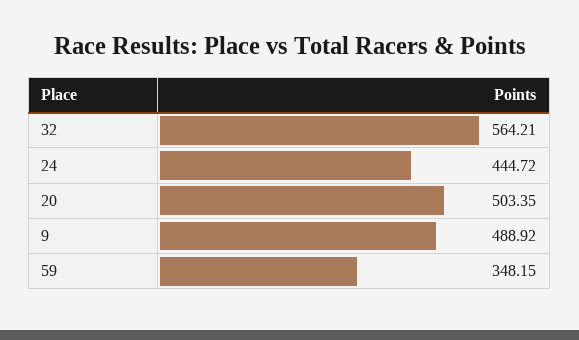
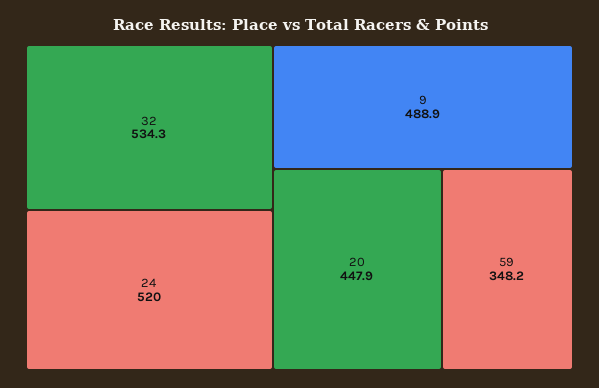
32: 564.21 -> 534.3
24: 444.72 -> 520
20: 503.35 -> 447.9

